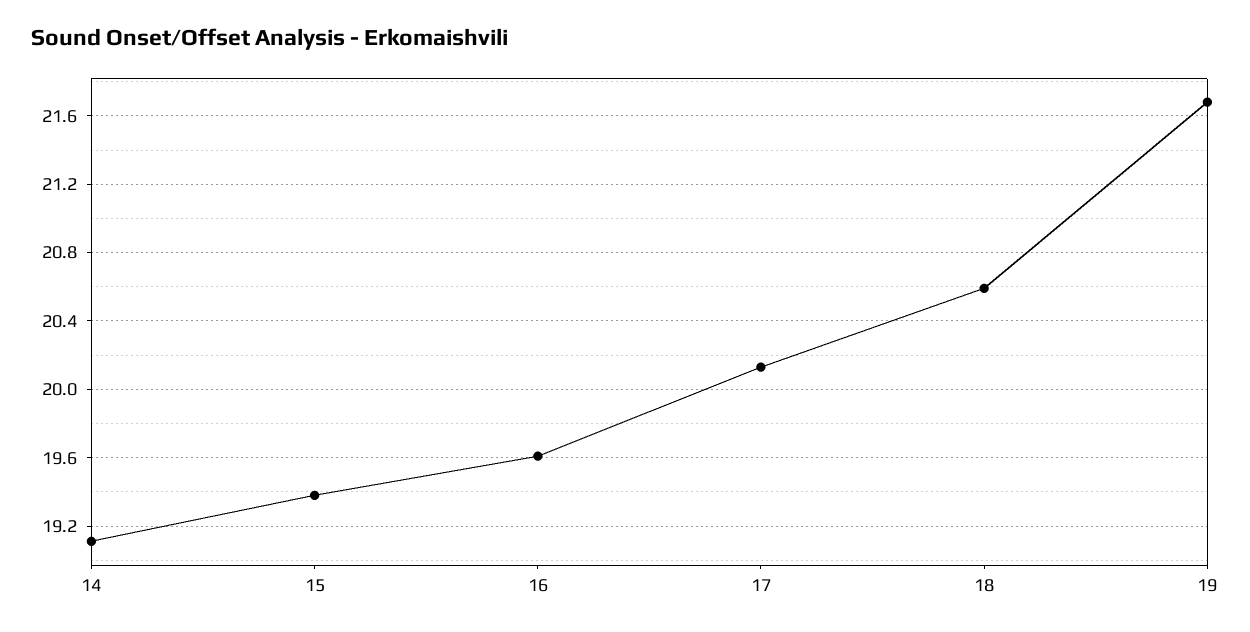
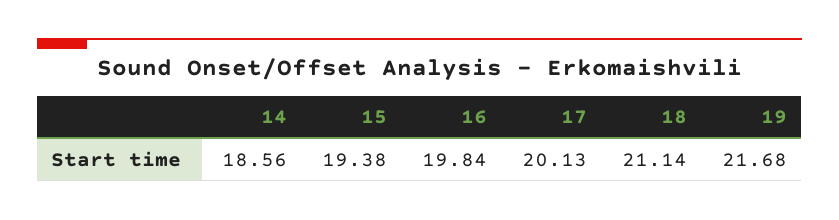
14: 19.1 -> 18.56
16: 19.6 -> 19.84
18: 20.6 -> 21.14

